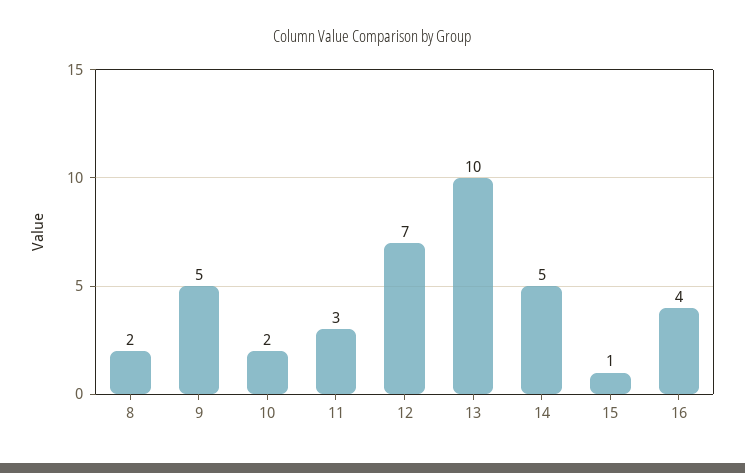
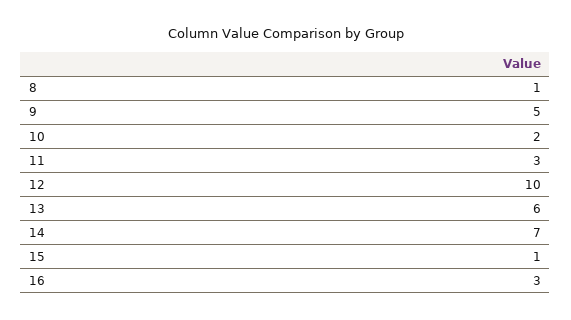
8: 2 -> 1
12: 7 -> 10
13: 10 -> 6
14: 5 -> 7
16: 4 -> 3

